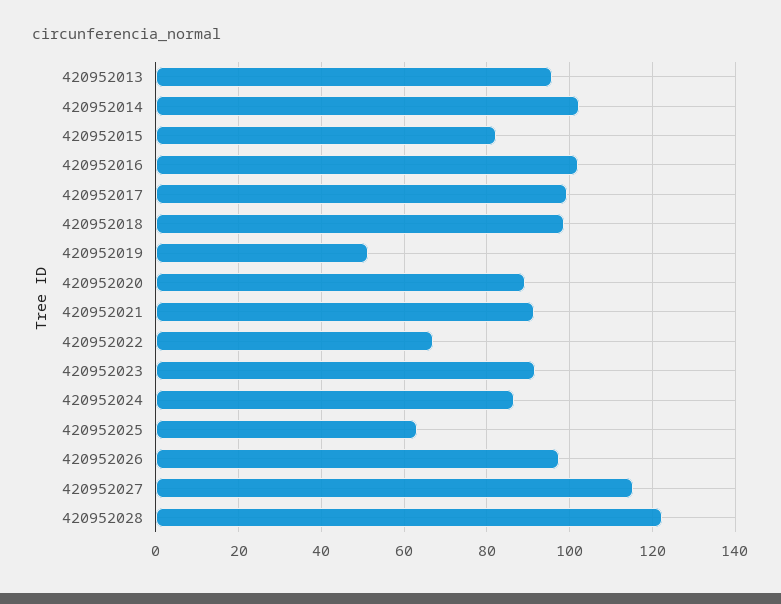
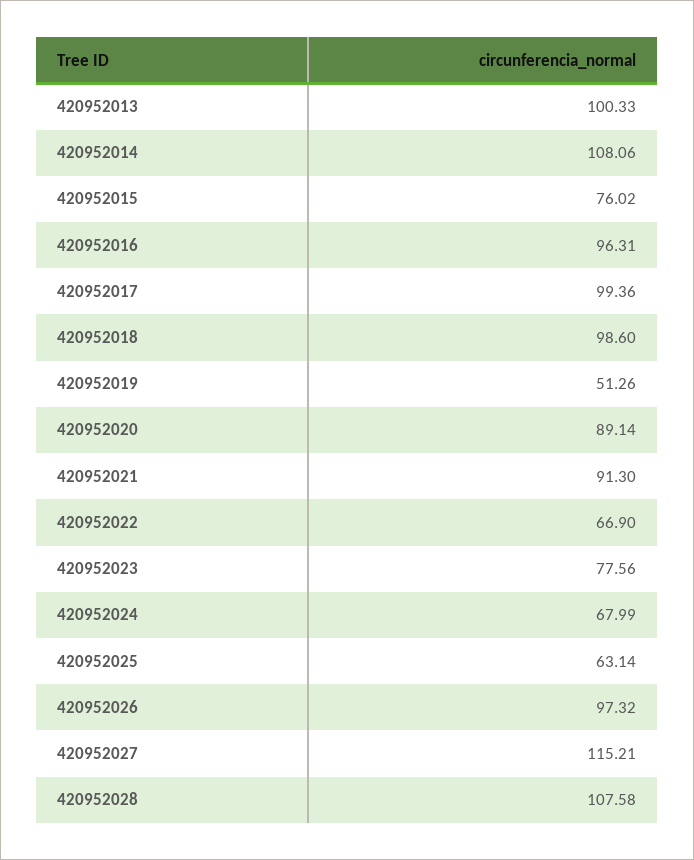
420952013: 96 -> 100.33
420952014: 102 -> 108.06
420952015: 82 -> 76.02
420952016: 102 -> 96.31
420952023: 92 -> 77.56
420952024: 86 -> 67.99
420952028: 122 -> 107.58

